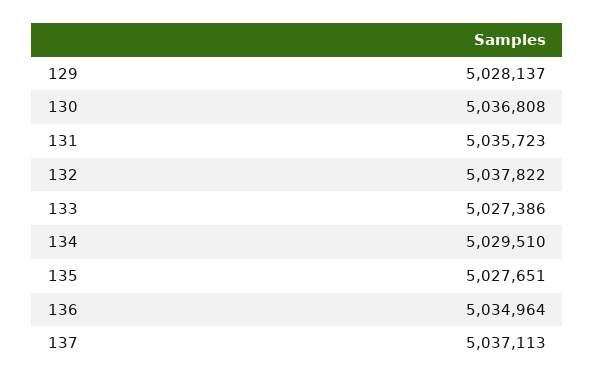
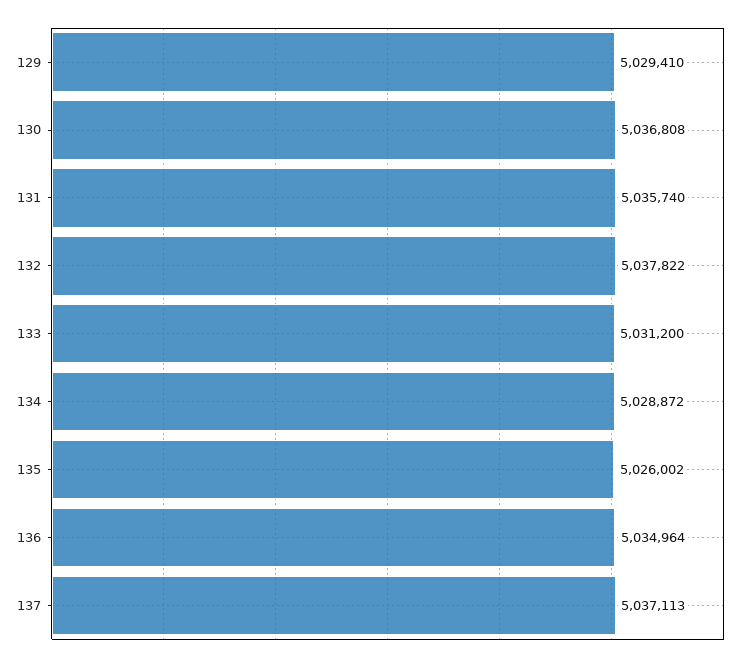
129: 5028137 -> 5029410
131: 5035723 -> 5035740
133: 5027386 -> 5031200
134: 5029510 -> 5028872
135: 5027651 -> 5026002

